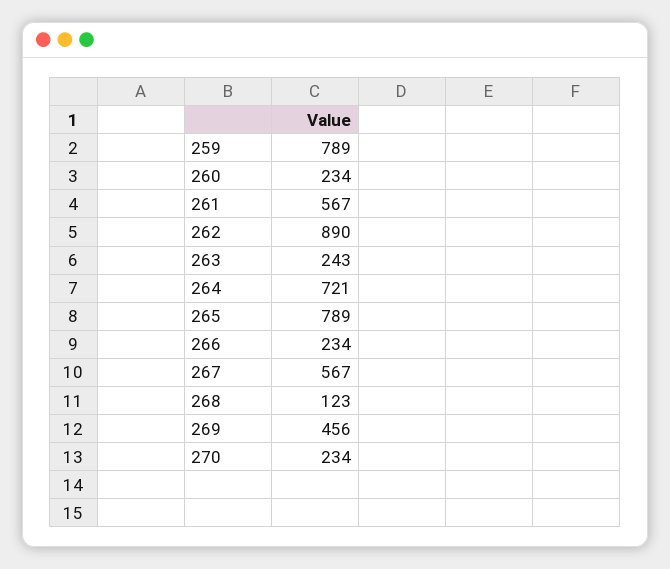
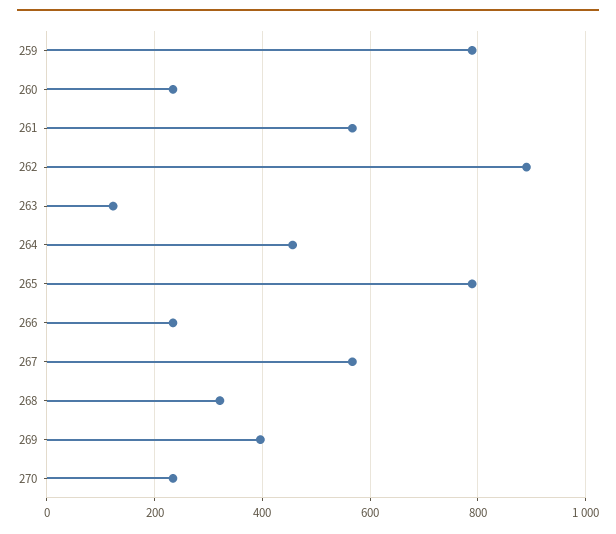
263: 243 -> 120
264: 721 -> 460
268: 123 -> 320
269: 456 -> 400

